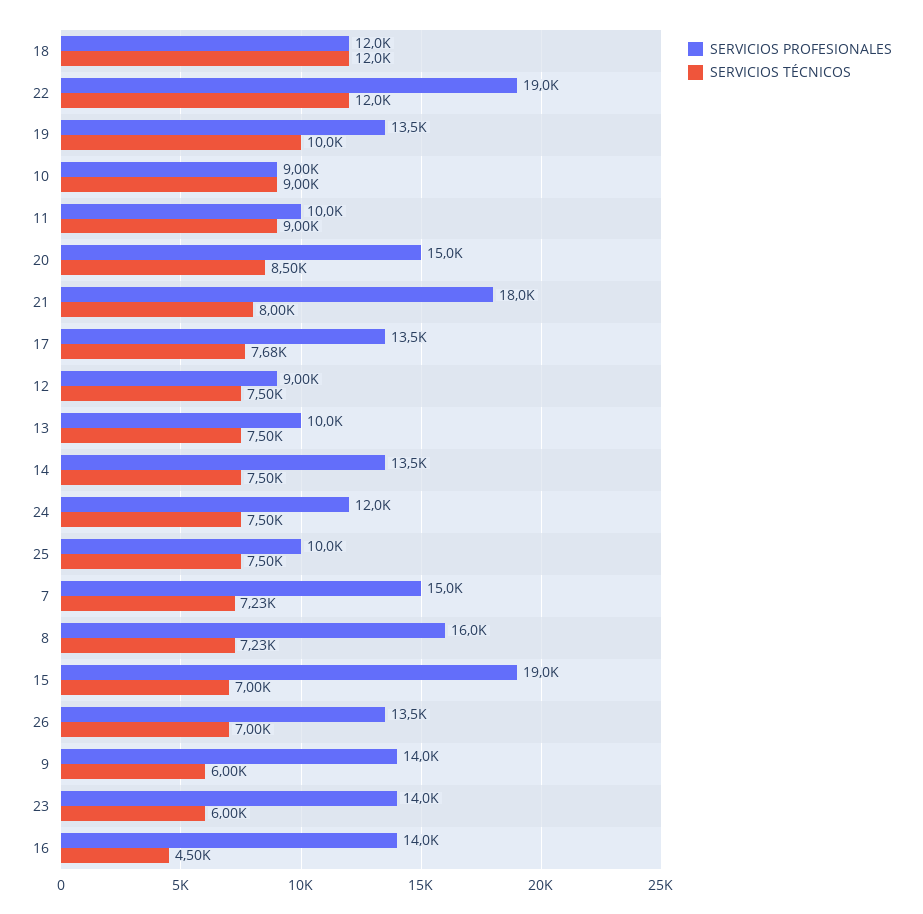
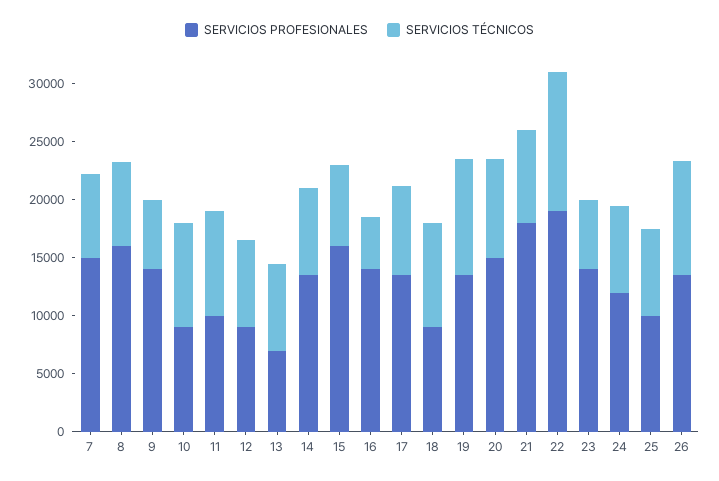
SERVICIOS PROFESIONALES, 18: 12000 -> 9000
SERVICIOS TÉCNICOS, 18: 12000 -> 9000
SERVICIOS PROFESIONALES, 13: 10000 -> 7000
SERVICIOS PROFESIONALES, 15: 19000 -> 16000
SERVICIOS TÉCNICOS, 26: 7000 -> 10000

